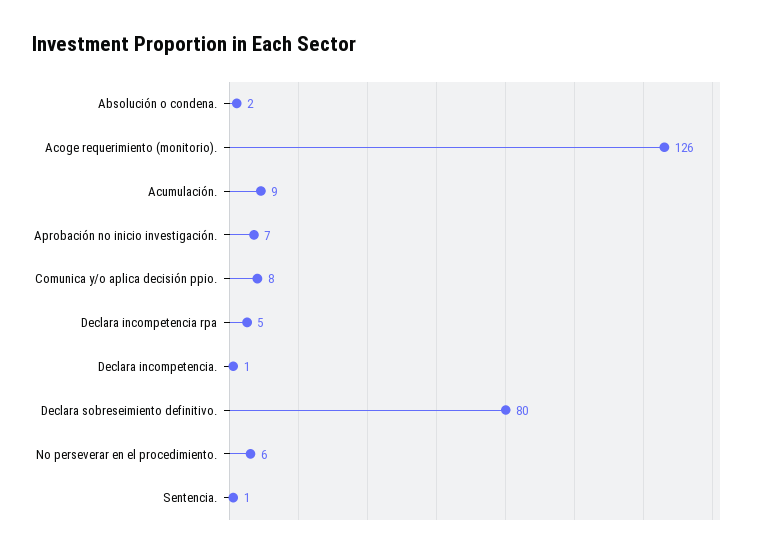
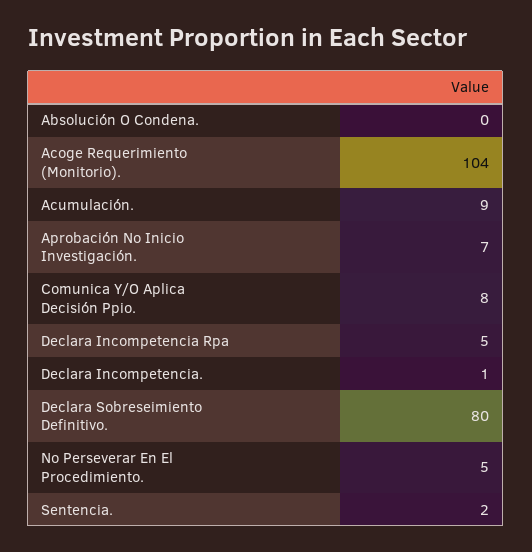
Absolución o condena.: 2 -> 0
Acoge requerimiento (monitorio).: 126 -> 104
No perseverar en el procedimiento.: 6 -> 5
Sentencia.: 1 -> 2

